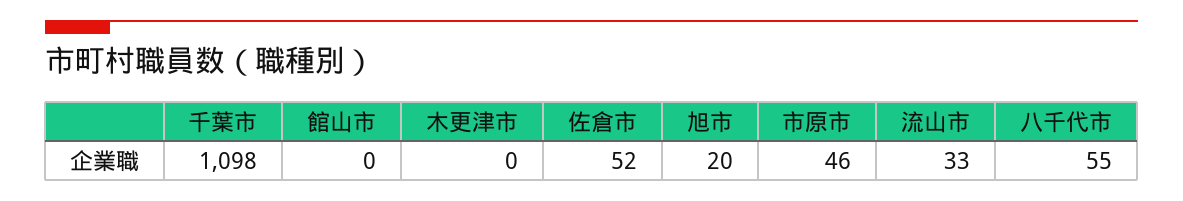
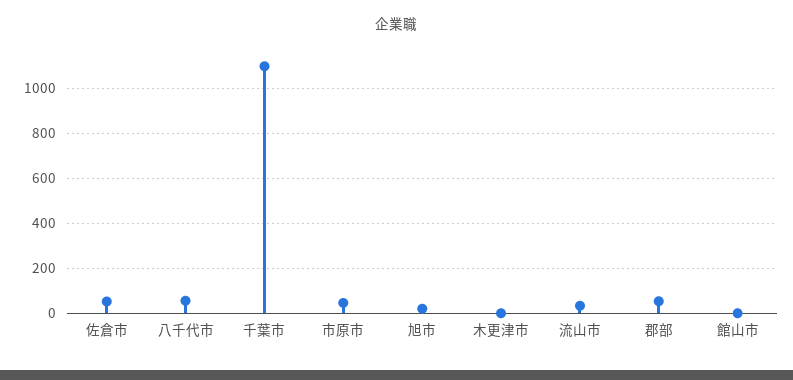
郡部: none -> 50

